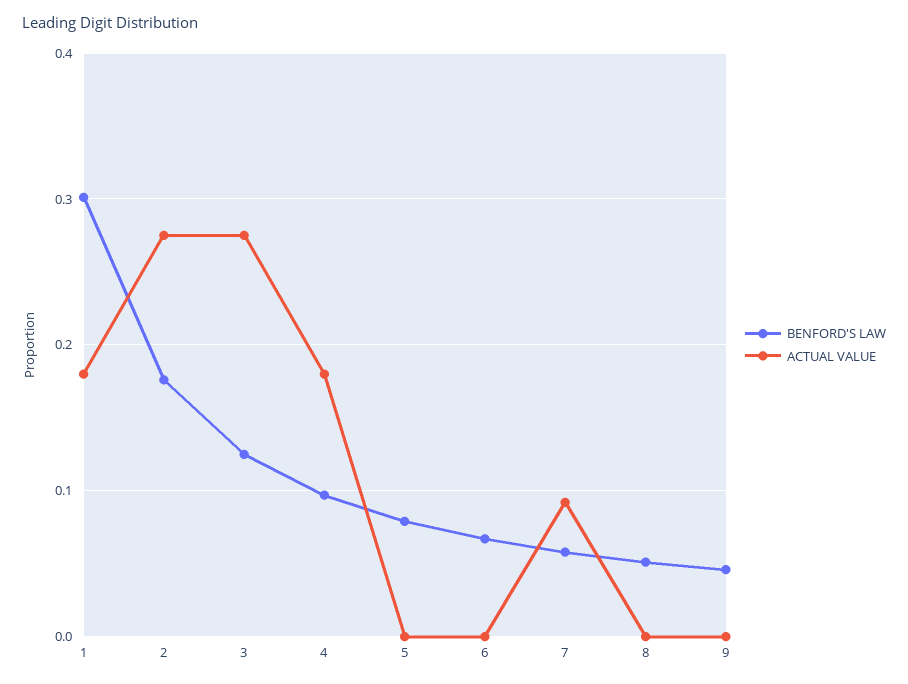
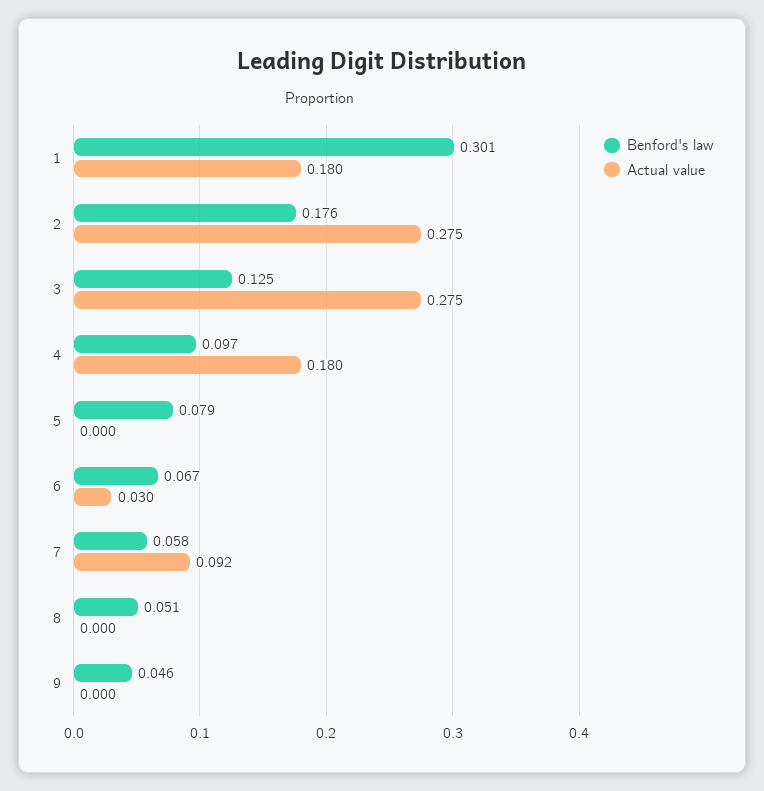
ACTUAL VALUE, 6: 0 -> 0.03

